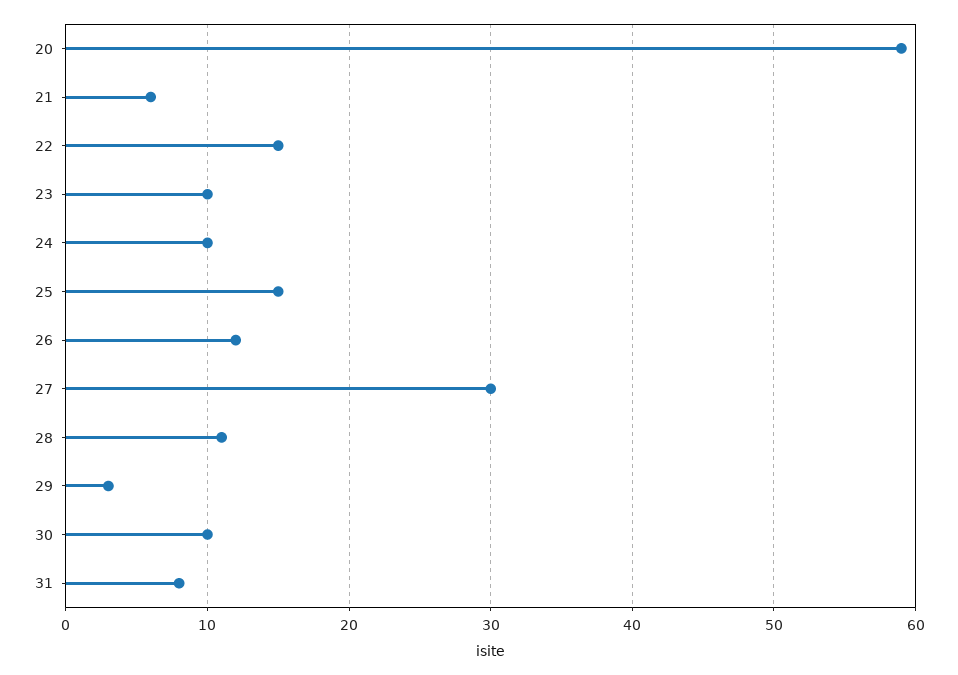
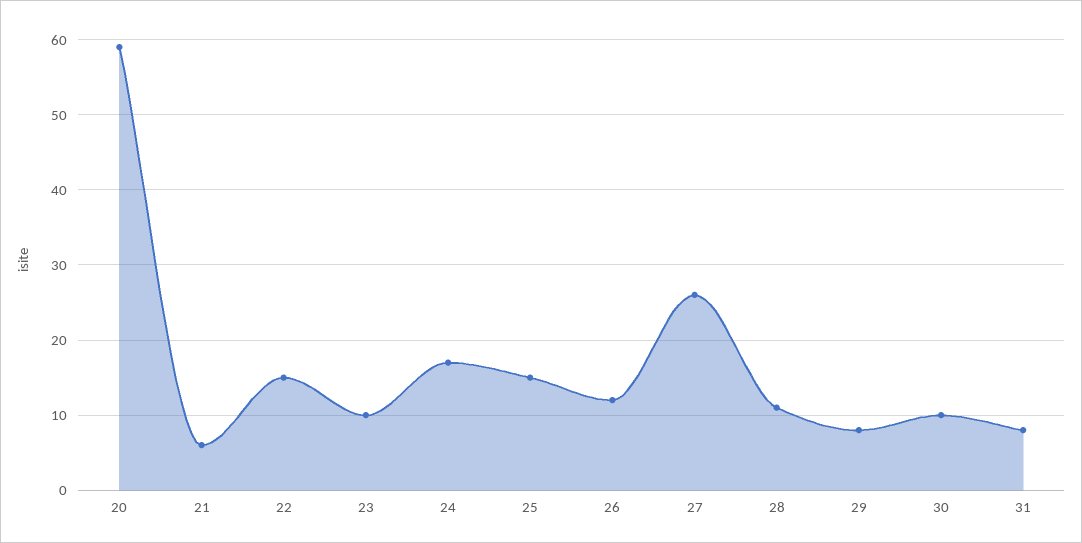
24: 10 -> 17
27: 30 -> 26
29: 3 -> 8

